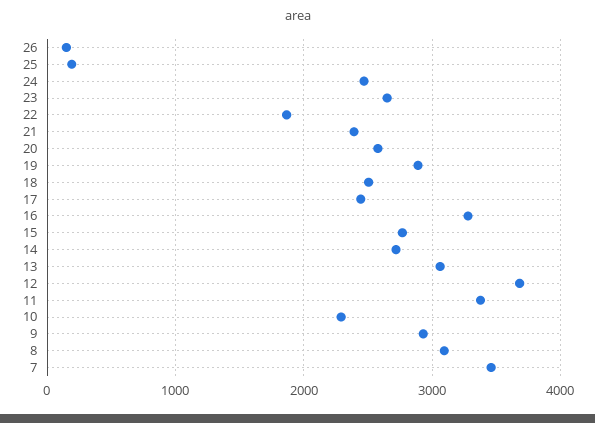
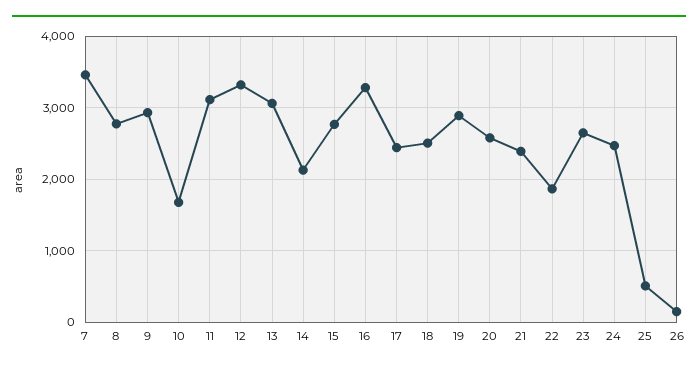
25: 200 -> 500
14: 2700 -> 2100
12: 3700 -> 3300
11: 3400 -> 3100
10: 2300 -> 1700
8: 3100 -> 2800

